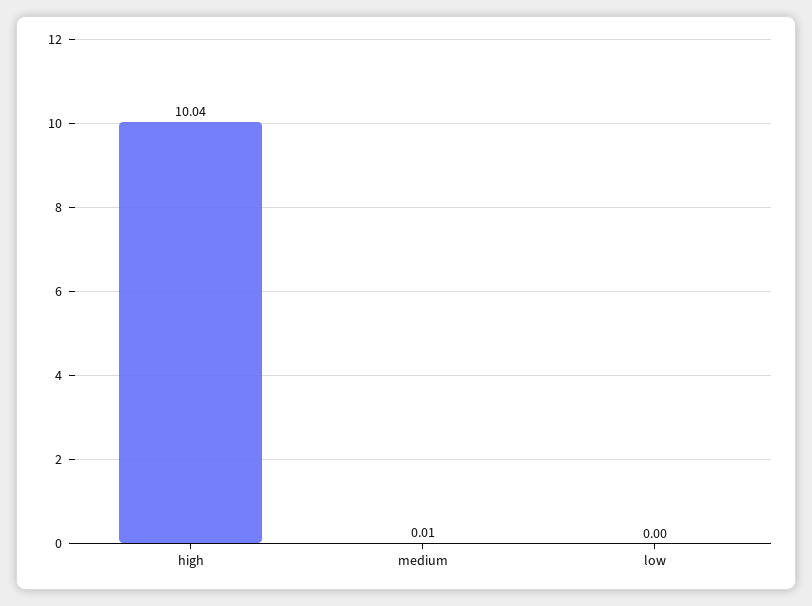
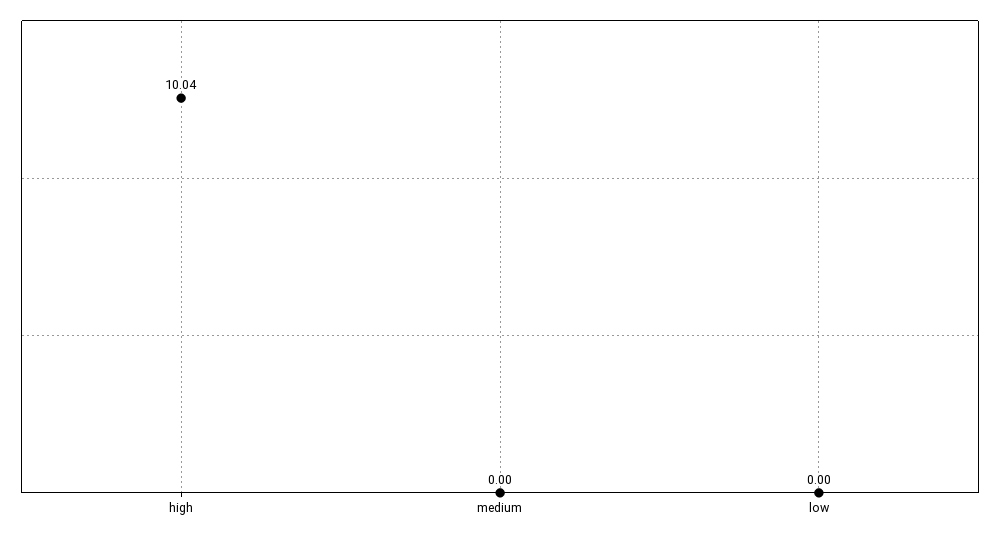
medium: 0.01 -> 0

